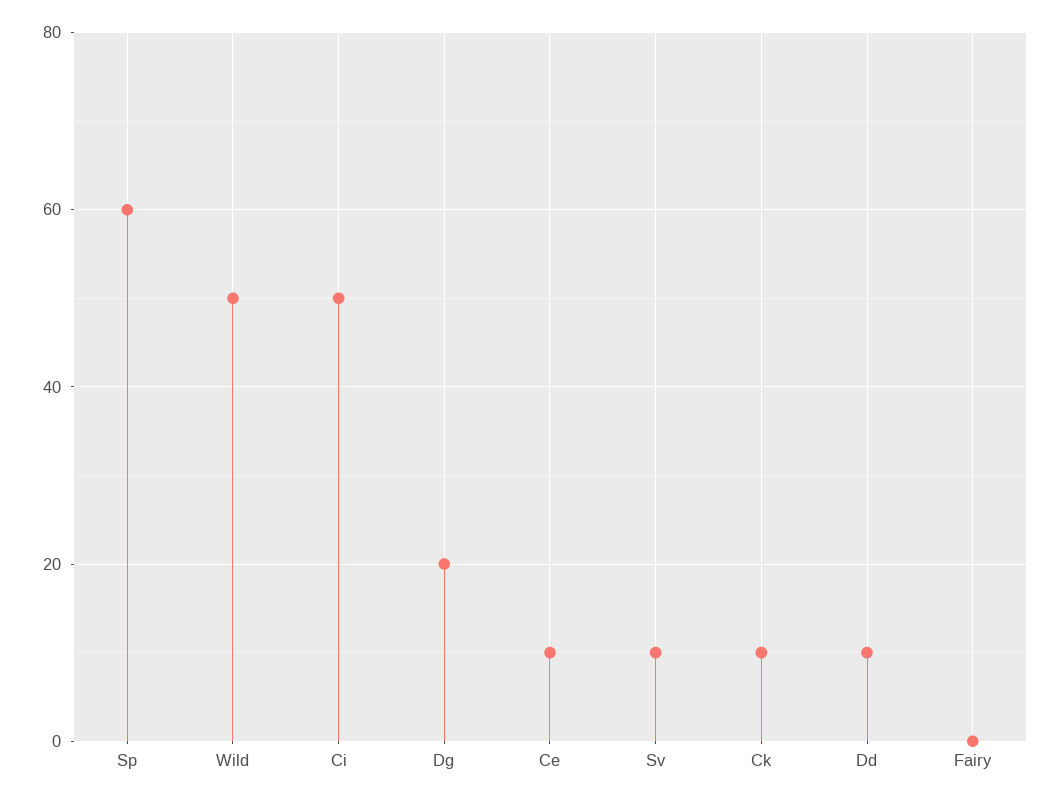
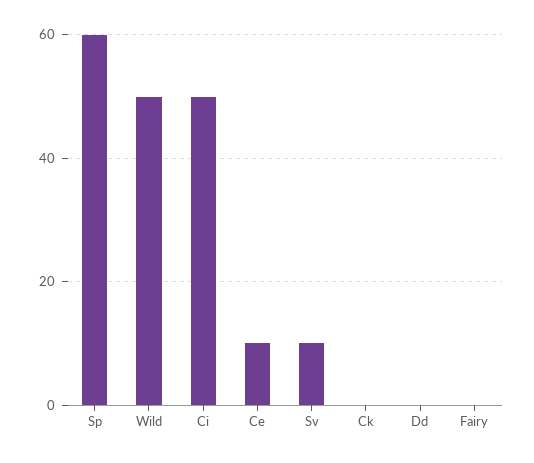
Dg: 20 -> none
Ck: 10 -> 0
Dd: 10 -> 0

